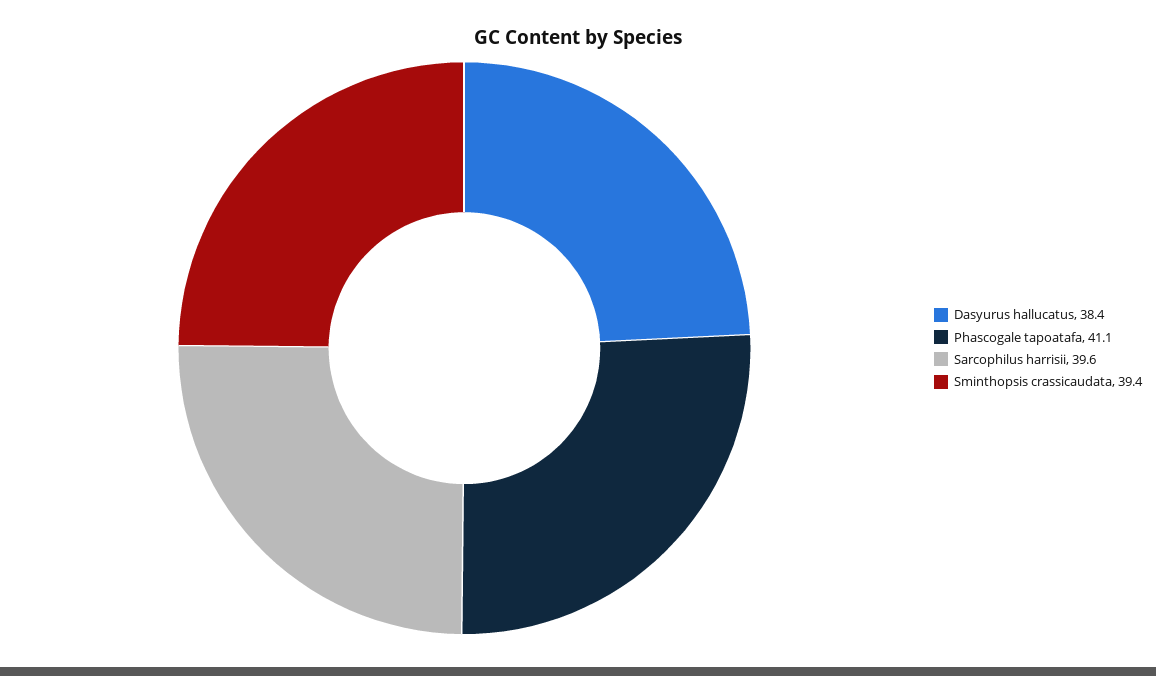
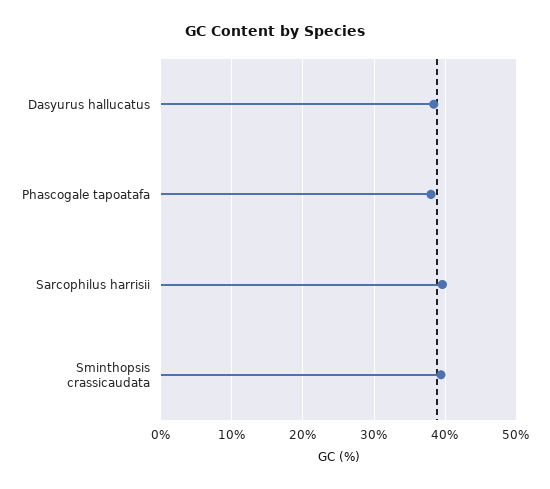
Phascogale tapoatafa: 41.1 -> 38

